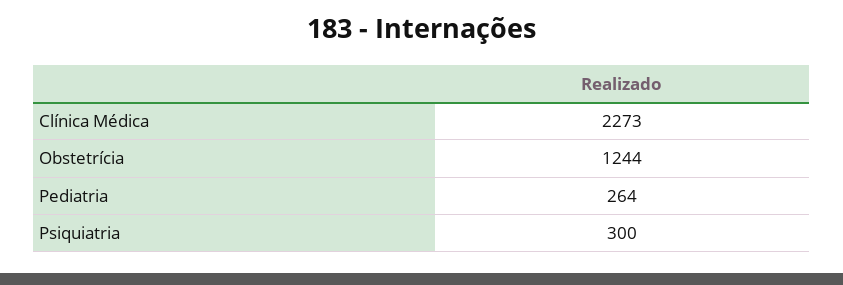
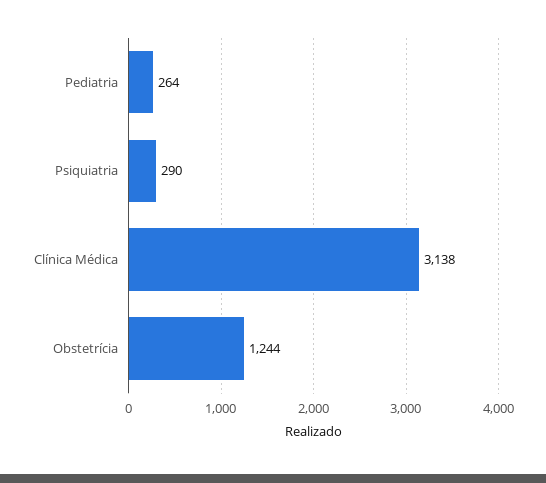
Clínica Médica: 2273 -> 3138
Psiquiatria: 300 -> 290

